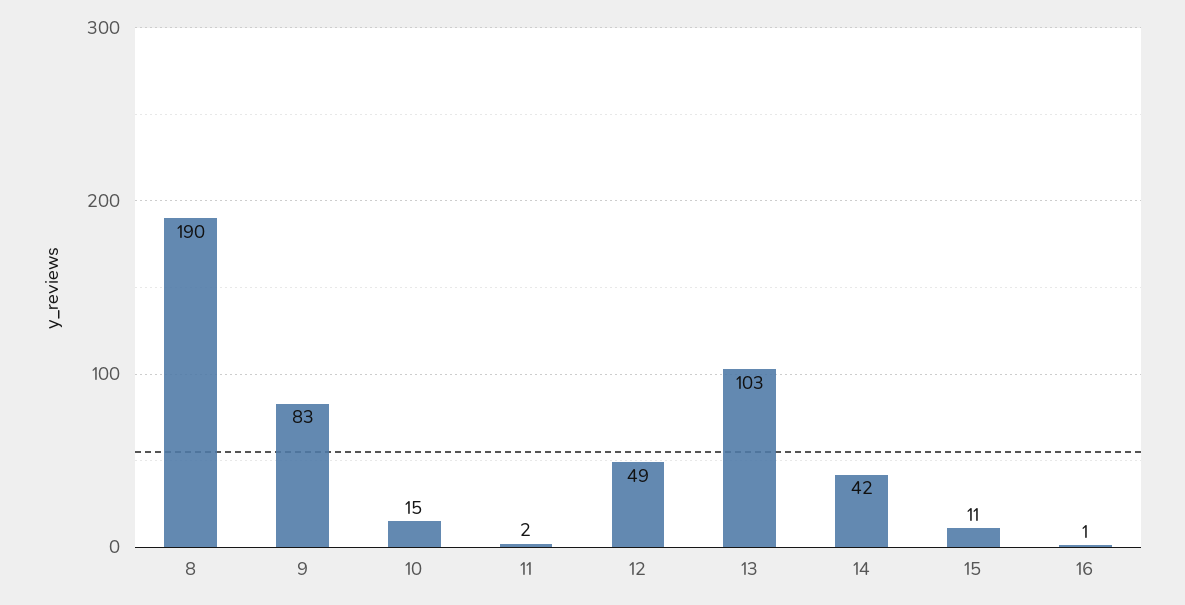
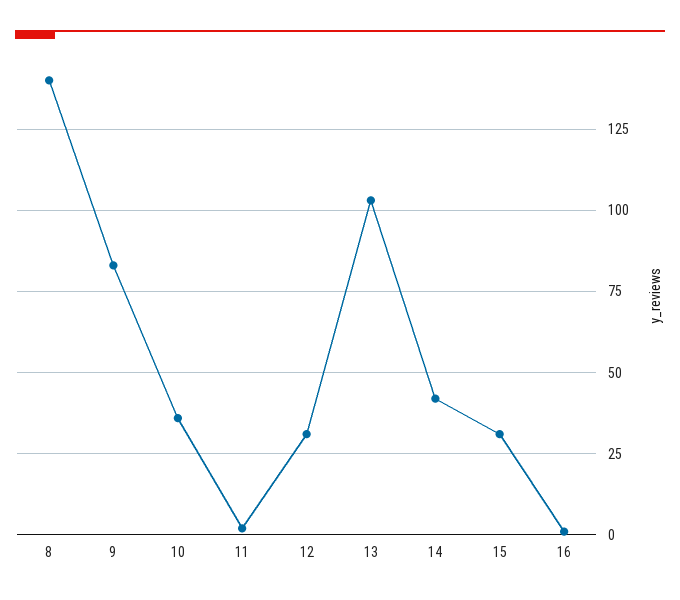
8: 190 -> 140
10: 15 -> 35
12: 49 -> 30
15: 11 -> 30

